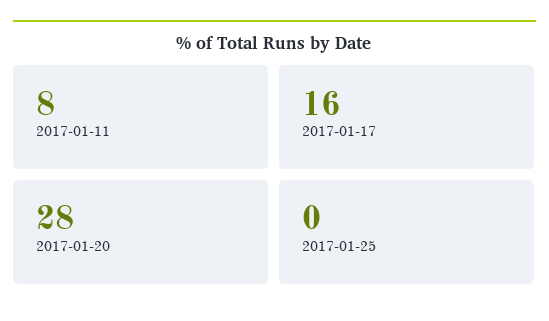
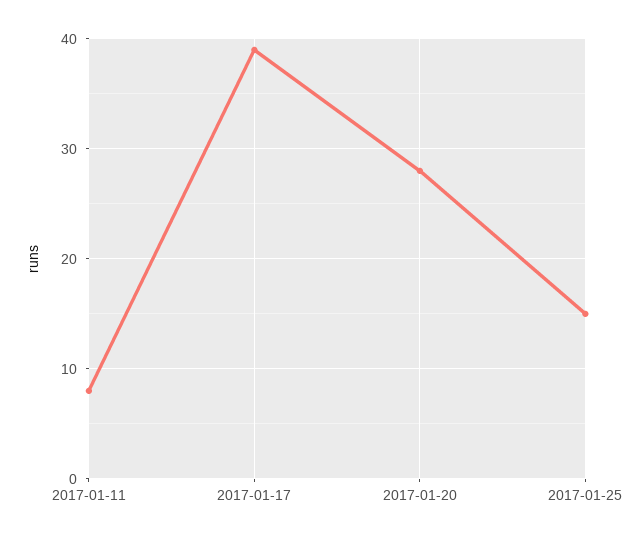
2017-01-17: 16 -> 39
2017-01-25: 0 -> 15

